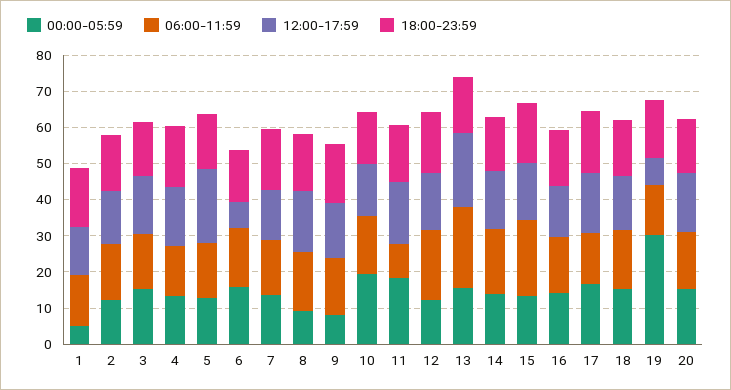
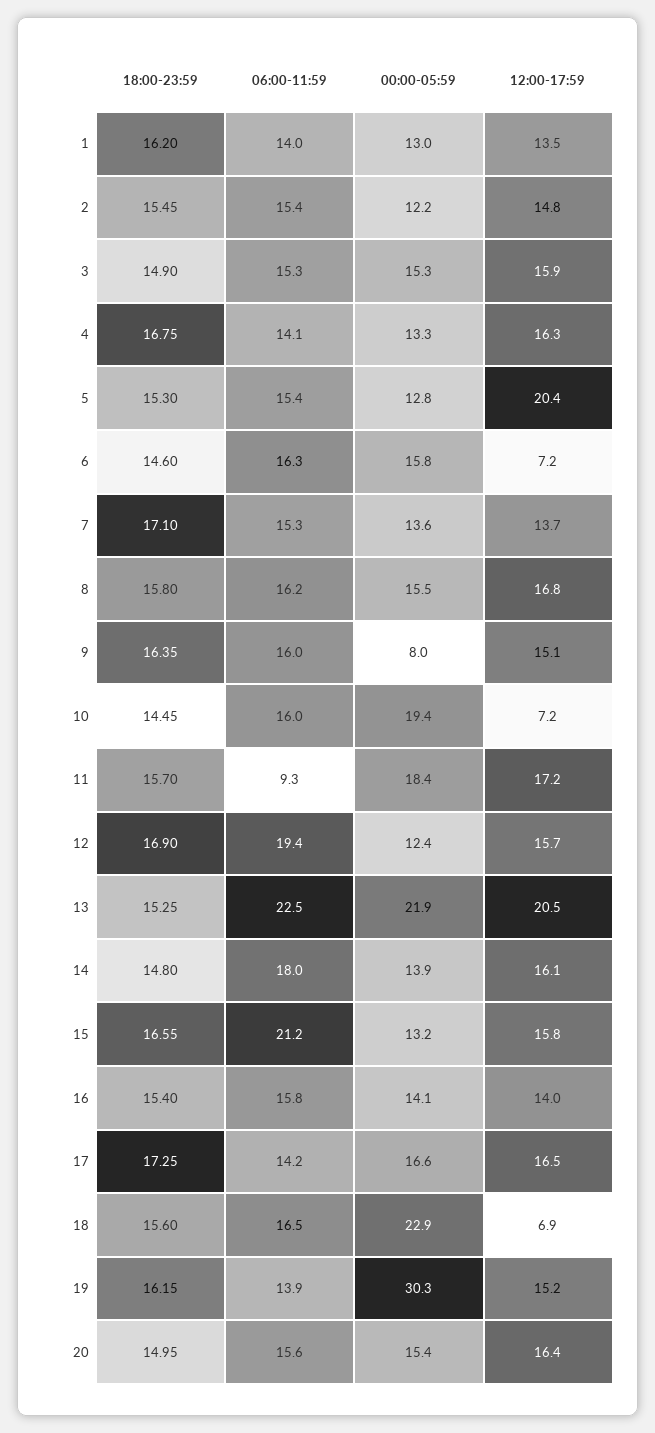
00:00-05:59, 1: 5 -> 13
00:00-05:59, 8: 10 -> 15.5
12:00-17:59, 10: 15 -> 7.2
00:00-05:59, 13: 15 -> 21.9
00:00-05:59, 18: 15 -> 22.9
12:00-17:59, 18: 15 -> 6.9
12:00-17:59, 19: 7.5 -> 15.2

